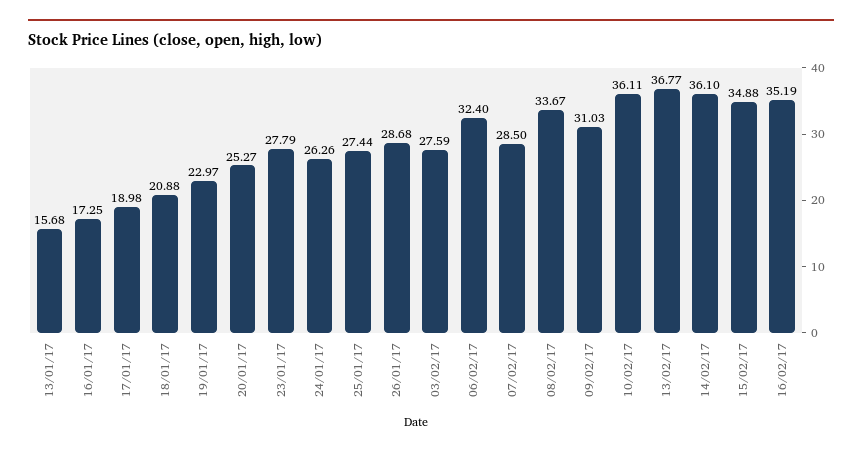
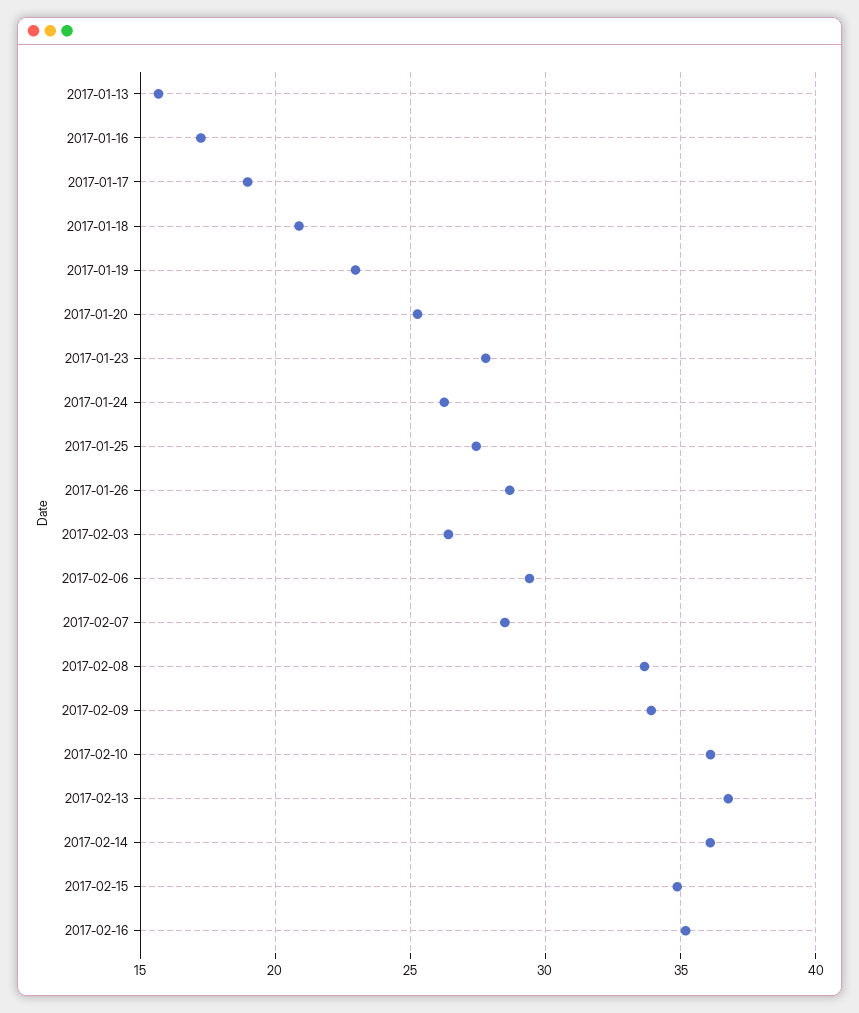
03/02/17: 27.59 -> 26.5
06/02/17: 32.4 -> 29.5
09/02/17: 31.03 -> 34

